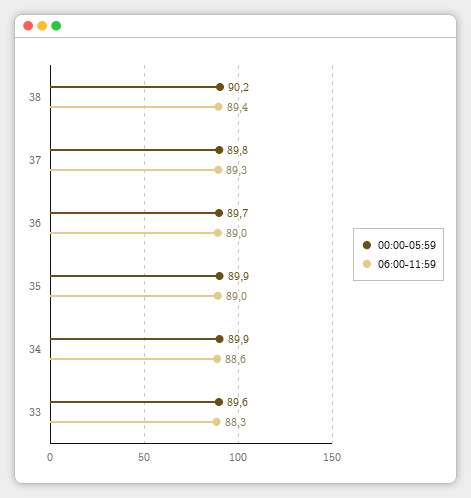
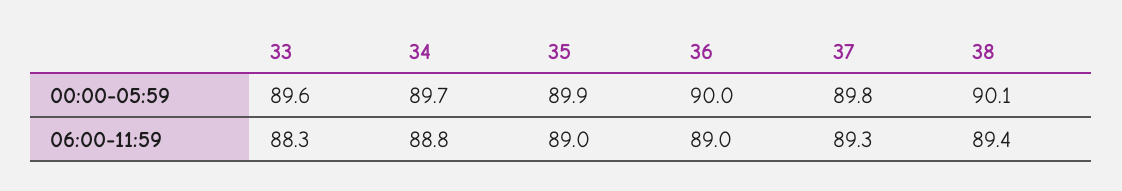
00:00-05:59, 38: 90.2 -> 90.1
00:00-05:59, 36: 89.7 -> 90
00:00-05:59, 34: 89.9 -> 89.7
06:00-11:59, 34: 88.6 -> 88.8

